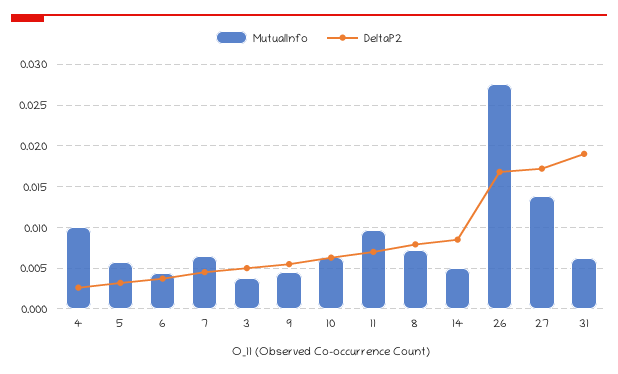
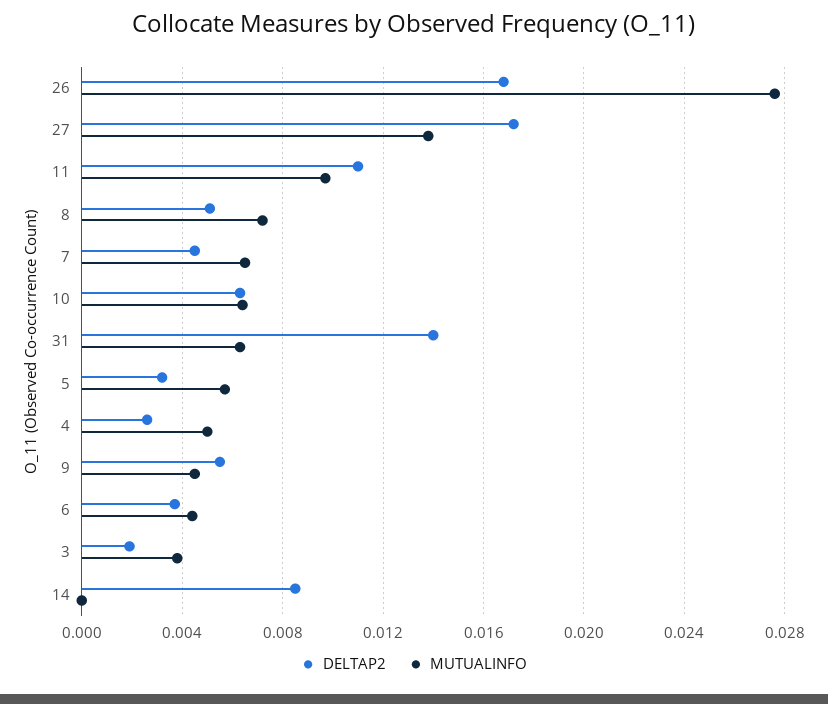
MutualInfo, 4: 0.01 -> 0.005
DeltaP2, 3: 0.005 -> 0.002
DeltaP2, 11: 0.007 -> 0.011
DeltaP2, 8: 0.008 -> 0.005
MutualInfo, 14: 0.005 -> 0
DeltaP2, 31: 0.019 -> 0.014

